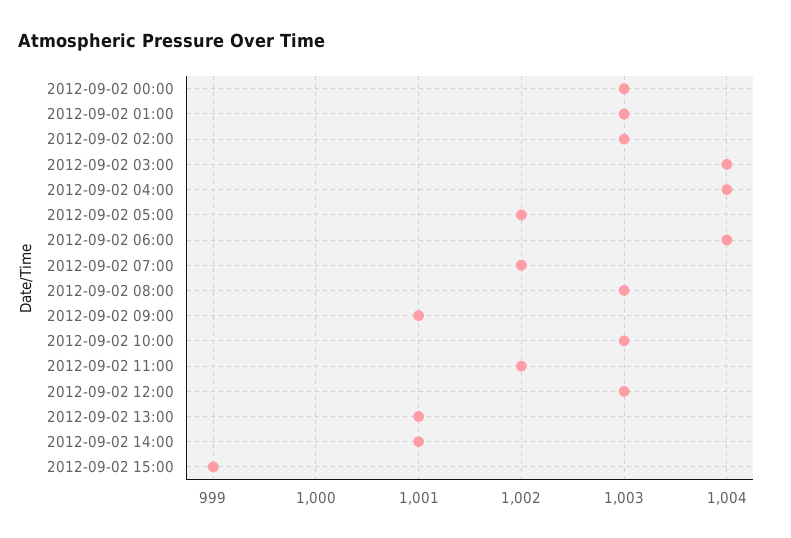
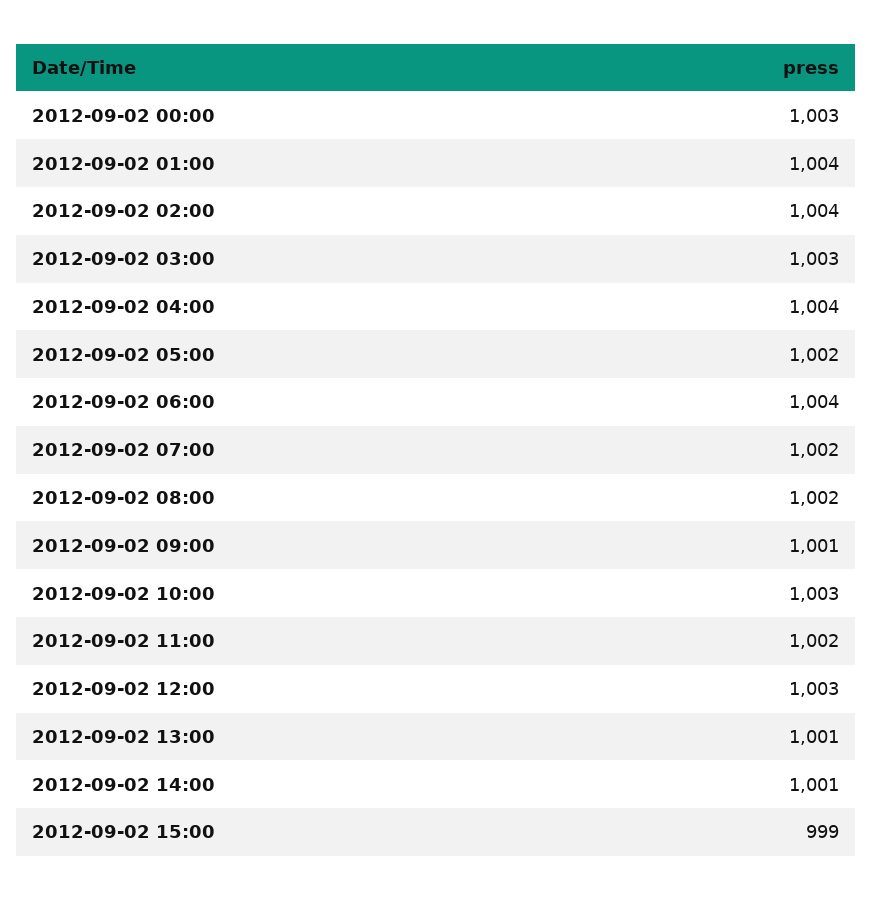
2012-09-02 01:00: 1003 -> 1004
2012-09-02 02:00: 1003 -> 1004
2012-09-02 03:00: 1004 -> 1003
2012-09-02 08:00: 1003 -> 1002

